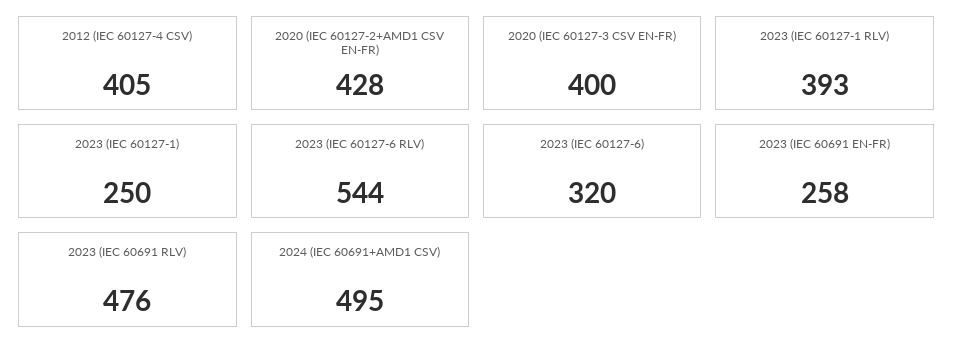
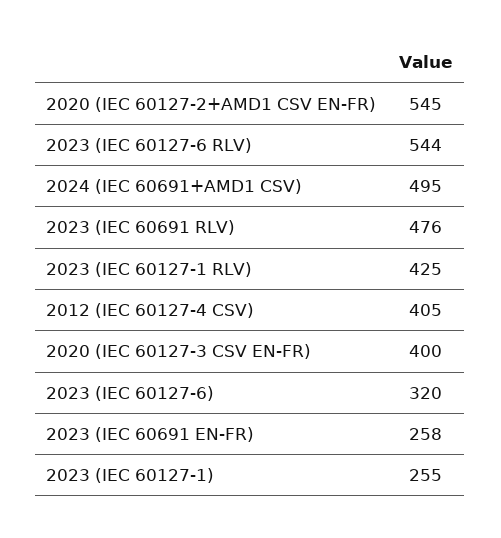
2020 (IEC 60127-2+AMD1 CSV EN-FR): 428 -> 545
2023 (IEC 60127-1 RLV): 393 -> 425
2023 (IEC 60127-1): 250 -> 255

